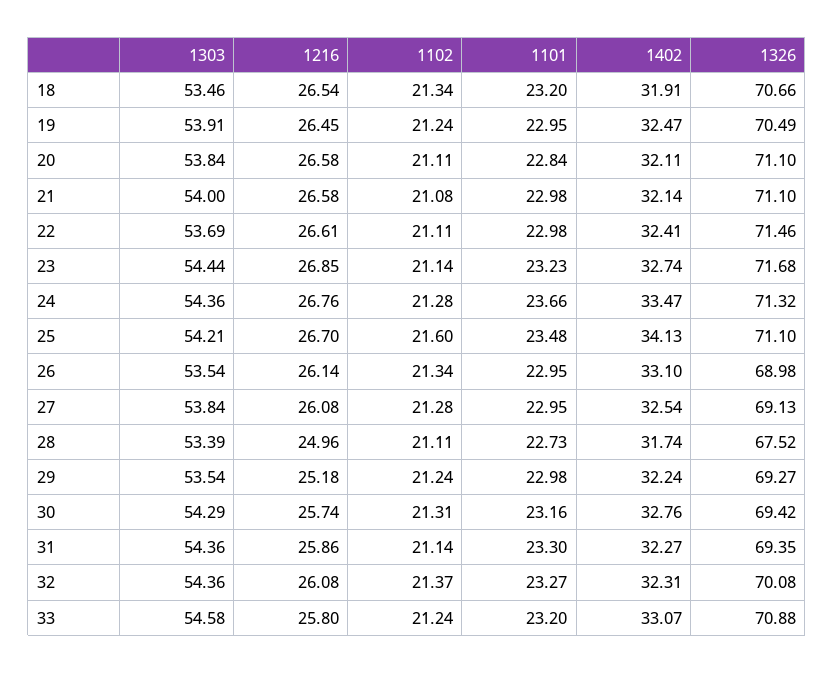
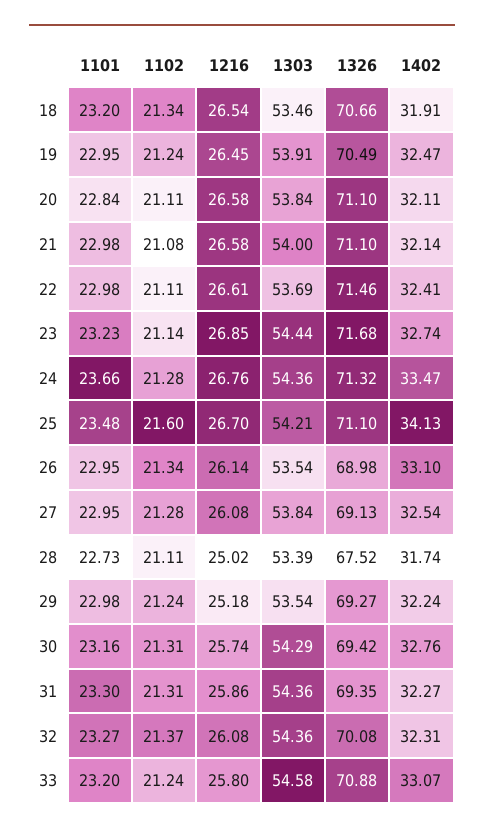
1216, 28: 24.96 -> 25.02
1102, 31: 21.14 -> 21.31

